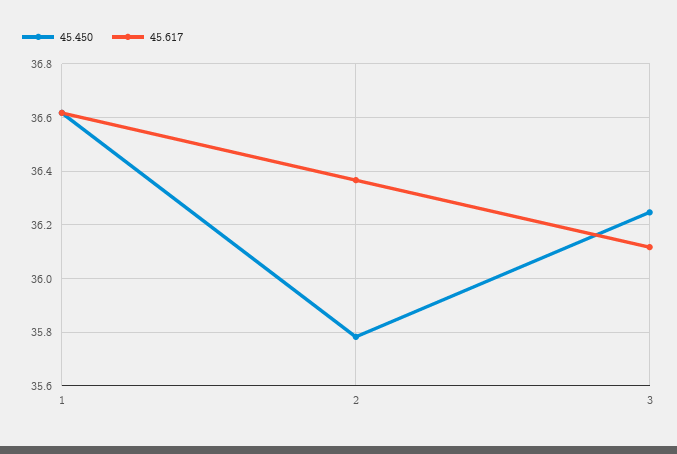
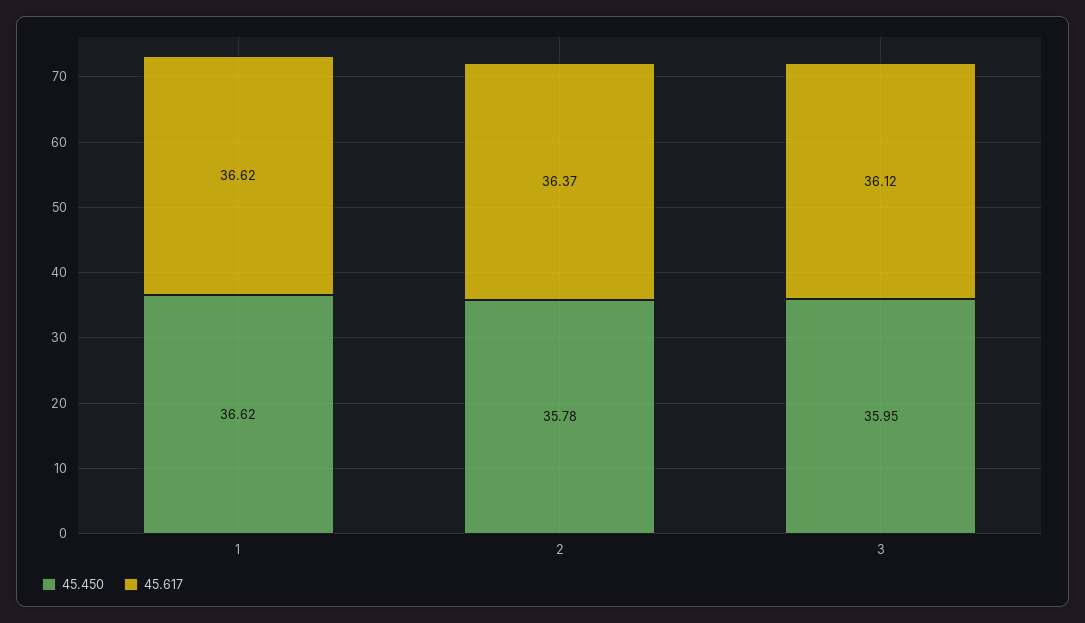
45.450, 3: 36.25 -> 35.95

